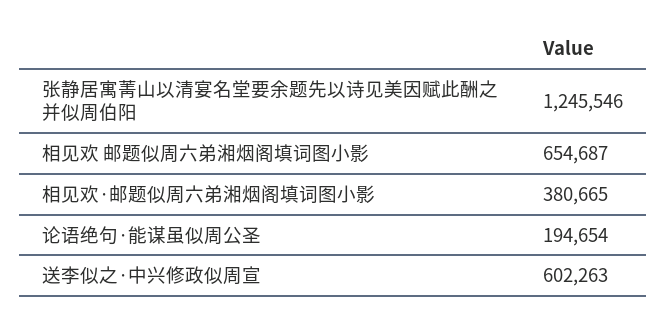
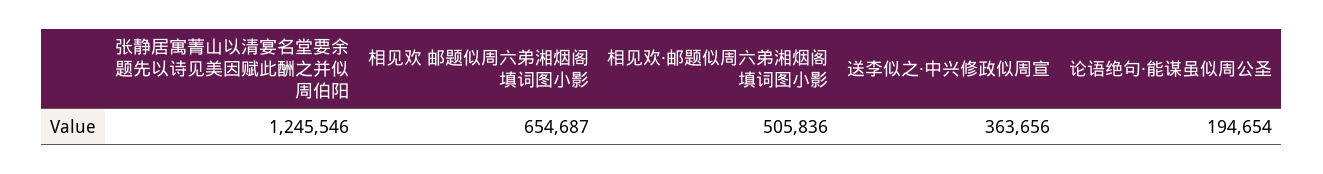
相见欢·邮题似周六弟湘烟阁填词图小影: 380665 -> 505836
送李似之·中兴修政似周宣: 602263 -> 363656

